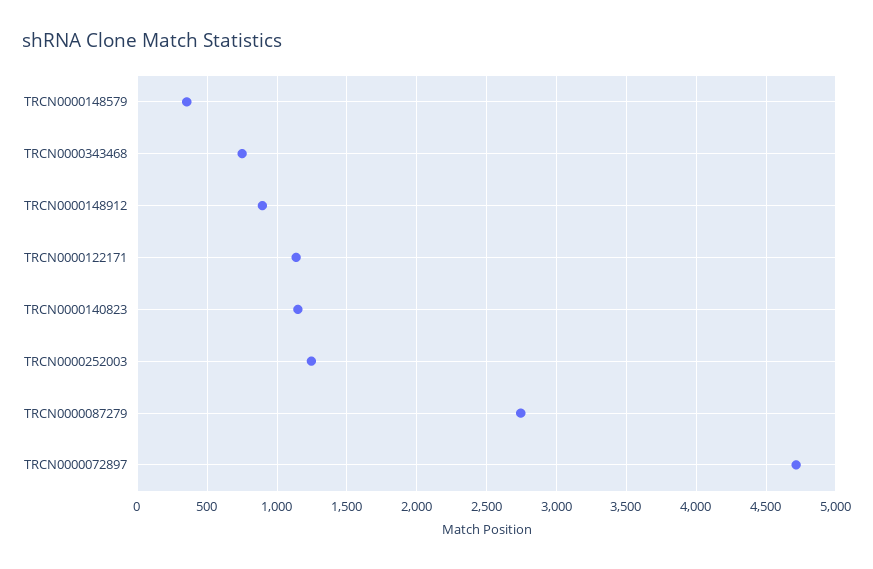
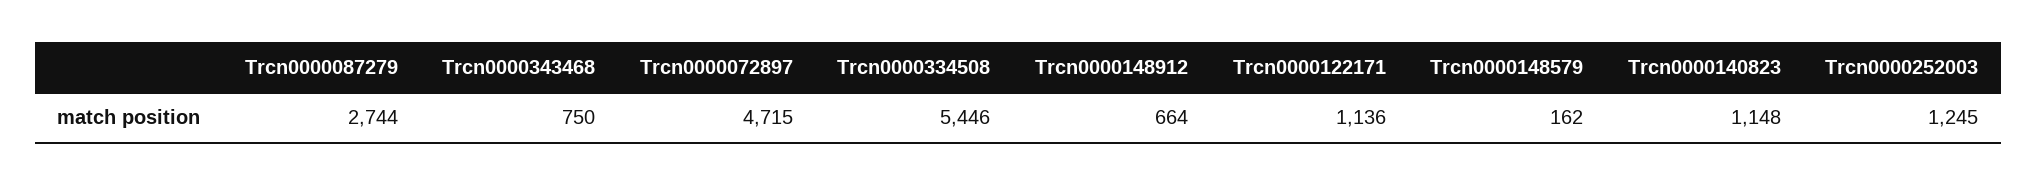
TRCN0000148579: 350 -> 162
TRCN0000148912: 900 -> 664
Trcn0000334508: none -> 5446

